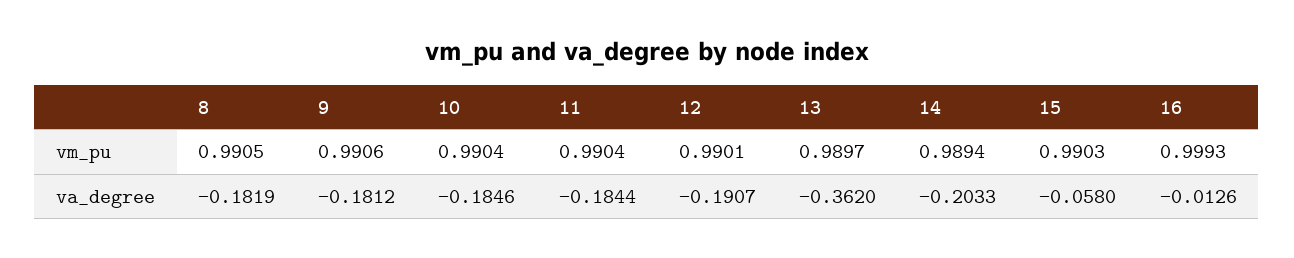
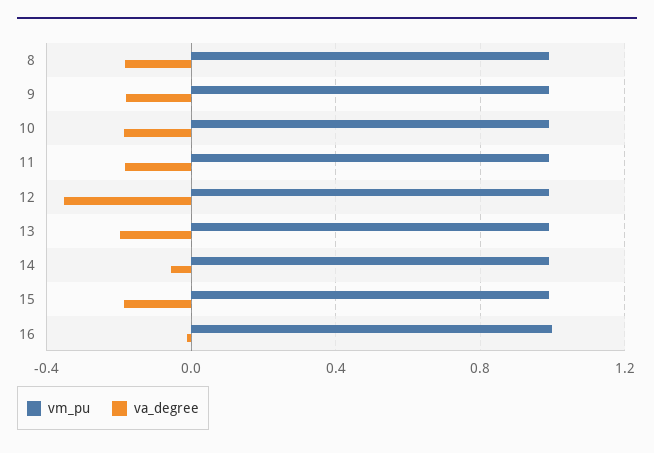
va_degree, 12: -0.1907 -> -0.35
va_degree, 13: -0.362 -> -0.2
va_degree, 14: -0.2033 -> -0.05
va_degree, 15: -0.058 -> -0.2

